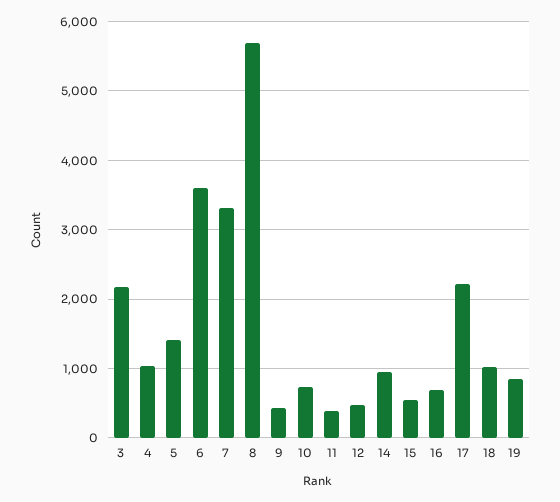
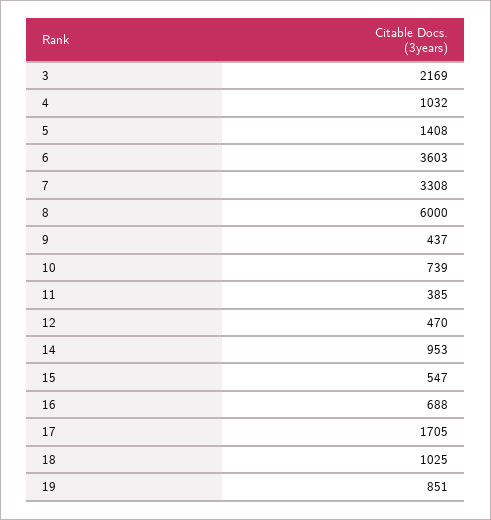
8: 5700 -> 6000
17: 2200 -> 1705

